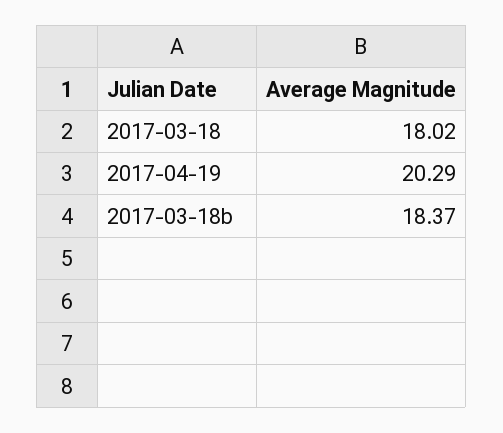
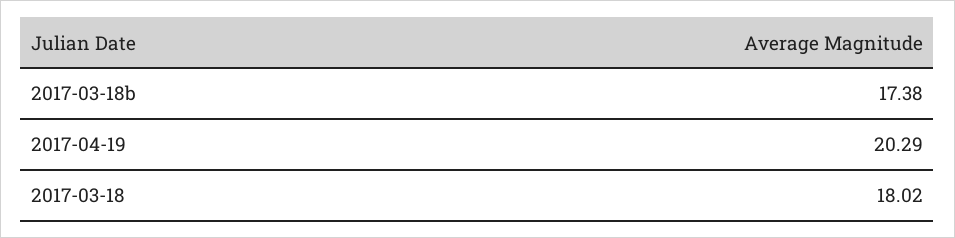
2017-03-18b: 18.37 -> 17.38

